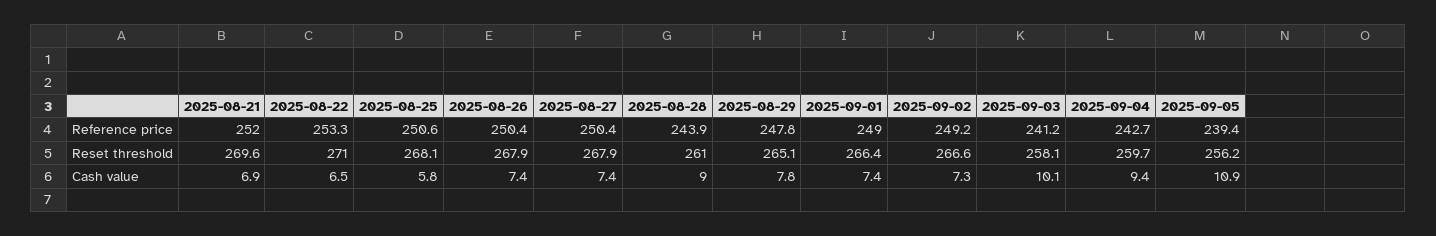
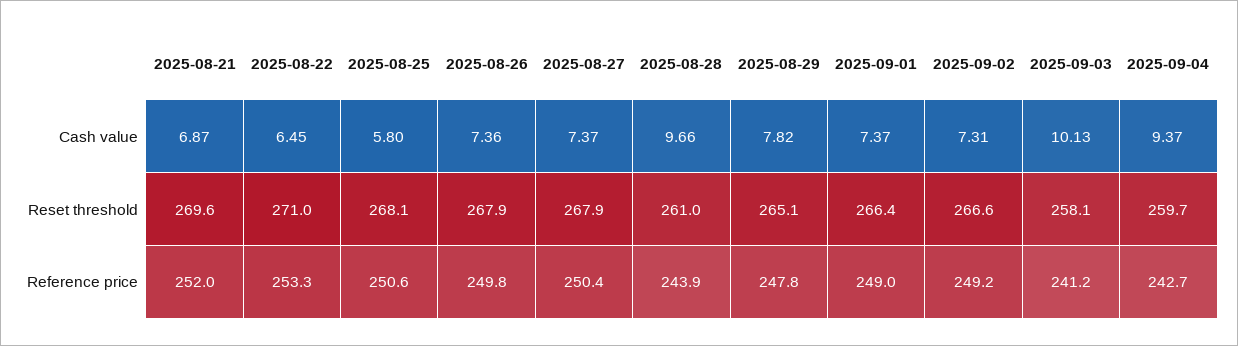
2025-08-26, Reference price: 250.4 -> 249.8
2025-09-05, Reference price: 239.4 -> none
2025-09-05, Reset threshold: 256.2 -> none
2025-08-28, Cash value: 9 -> 9.66
2025-09-05, Cash value: 10.9 -> none

